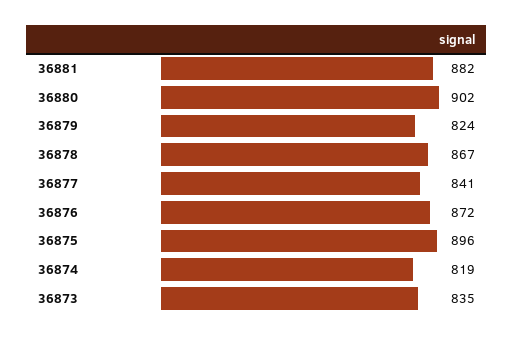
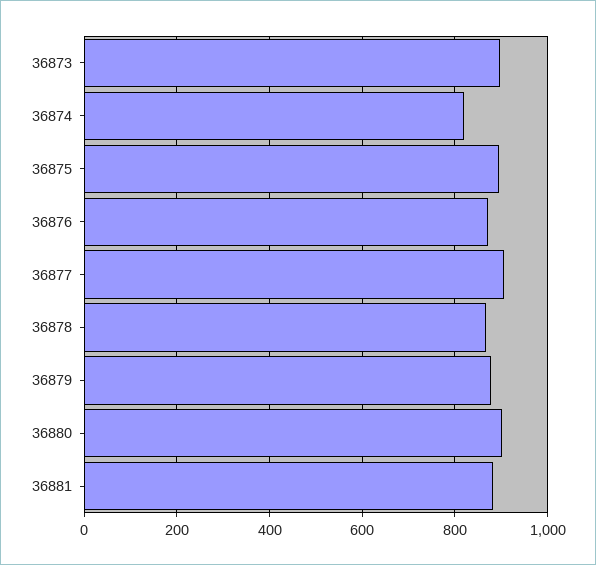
36879: 824 -> 880
36877: 841 -> 900
36873: 835 -> 900

